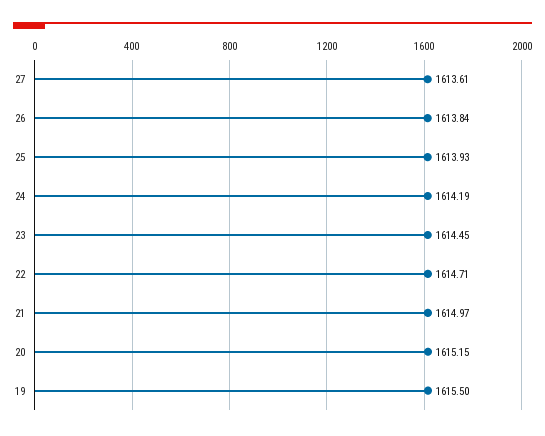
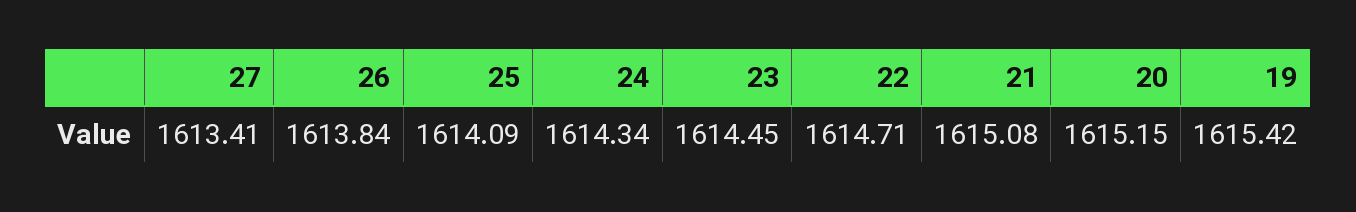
27: 1613.61 -> 1613.41
25: 1613.93 -> 1614.09
24: 1614.19 -> 1614.34
21: 1614.97 -> 1615.08
19: 1615.5 -> 1615.42

